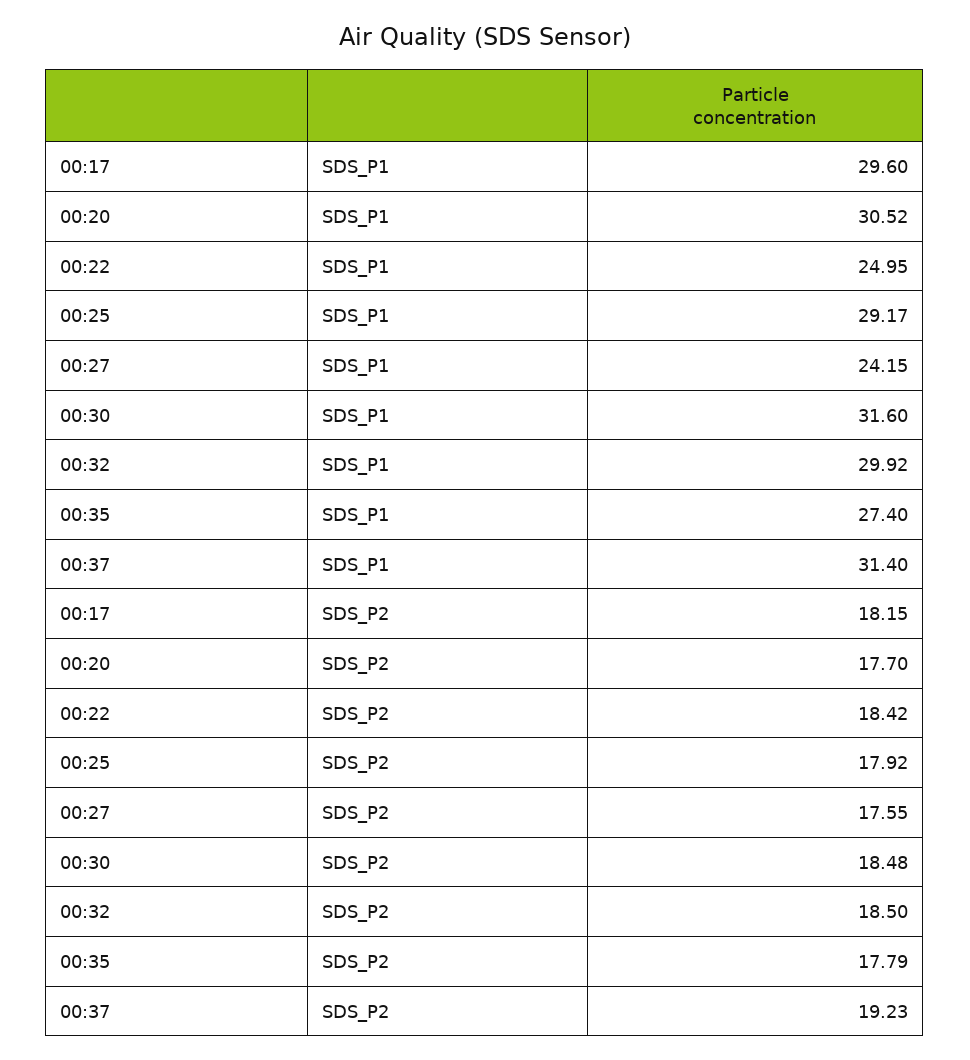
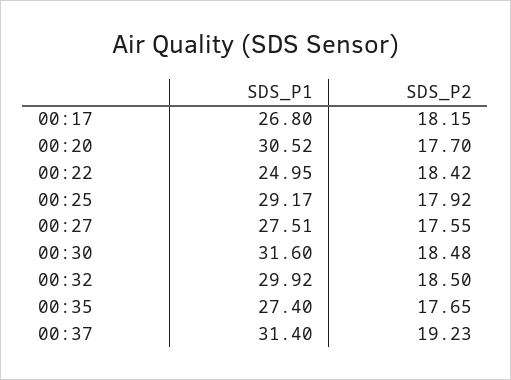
00:17, SDS_P1: 29.6 -> 26.8
00:27, SDS_P1: 24.15 -> 27.51
00:35, SDS_P2: 17.79 -> 17.65

